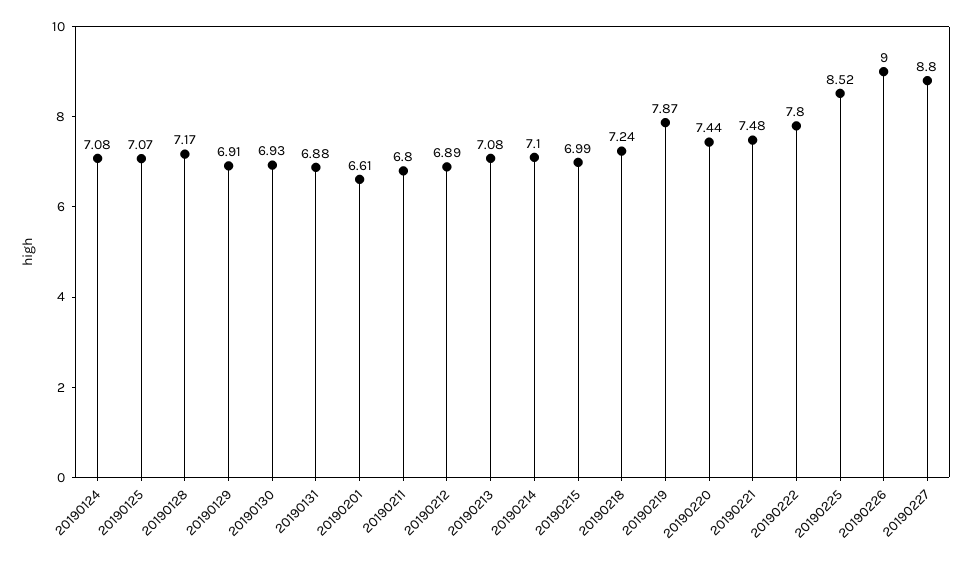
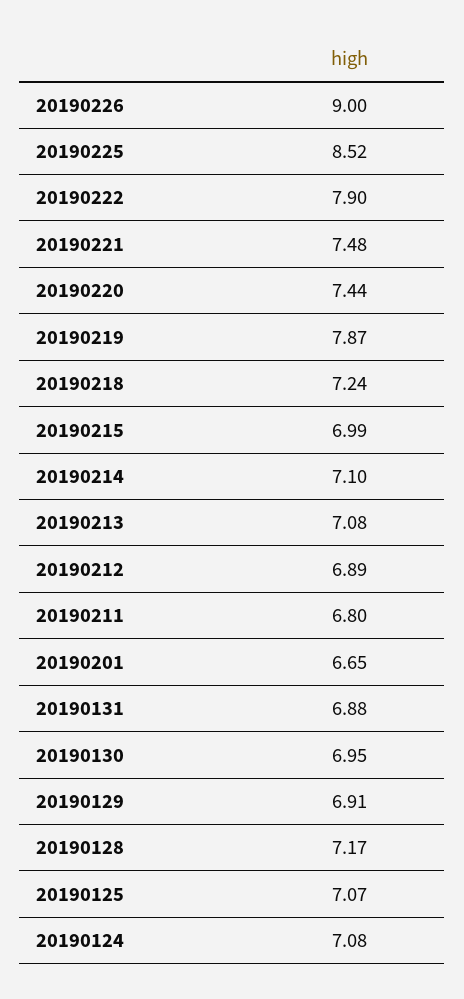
20190130: 6.93 -> 6.95
20190201: 6.61 -> 6.65
20190222: 7.8 -> 7.9
20190227: 8.8 -> none

